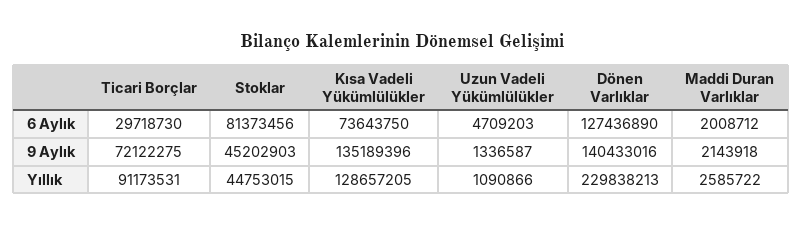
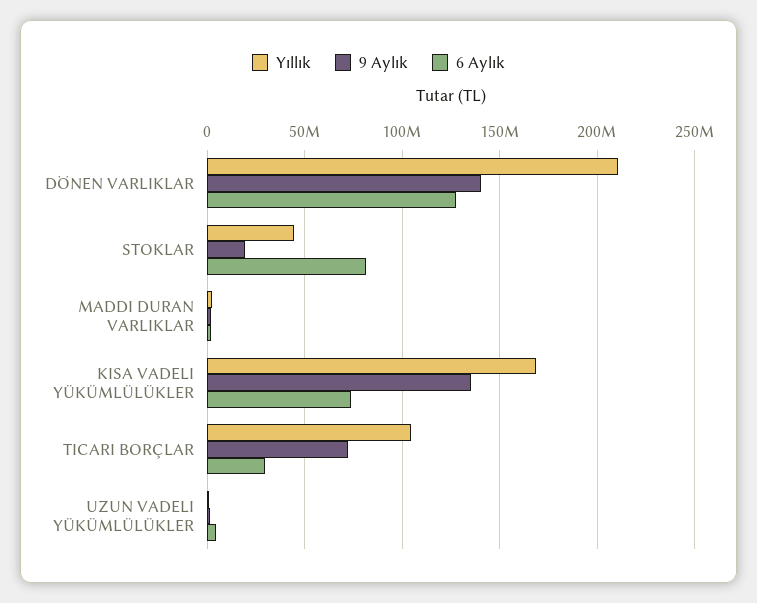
9 Aylık, Stoklar: 45202903 -> 20000000
Yıllık, Ticari Borçlar: 91173531 -> 105000000
Yıllık, Kısa Vadeli Yükümlülükler: 128657205 -> 170000000
Yıllık, Dönen Varlıklar: 229838213 -> 210000000

